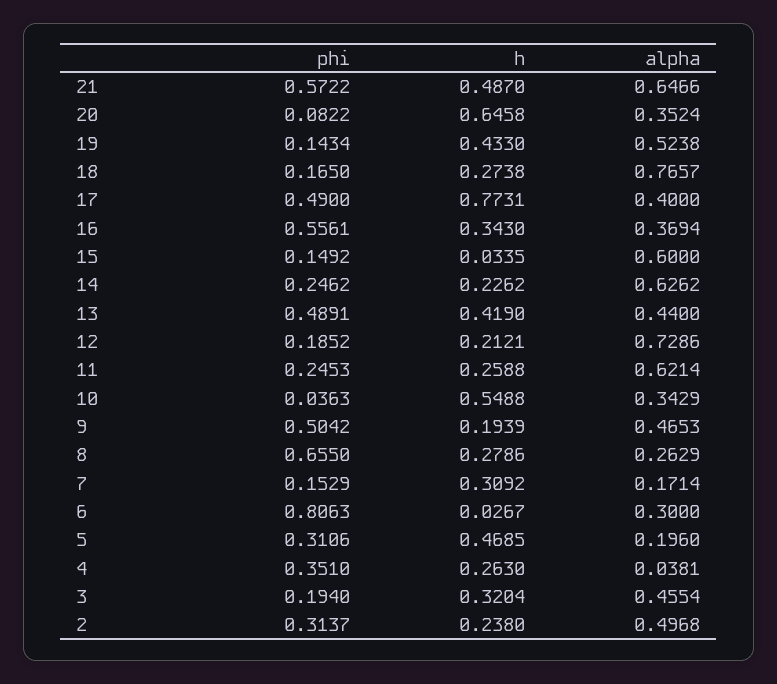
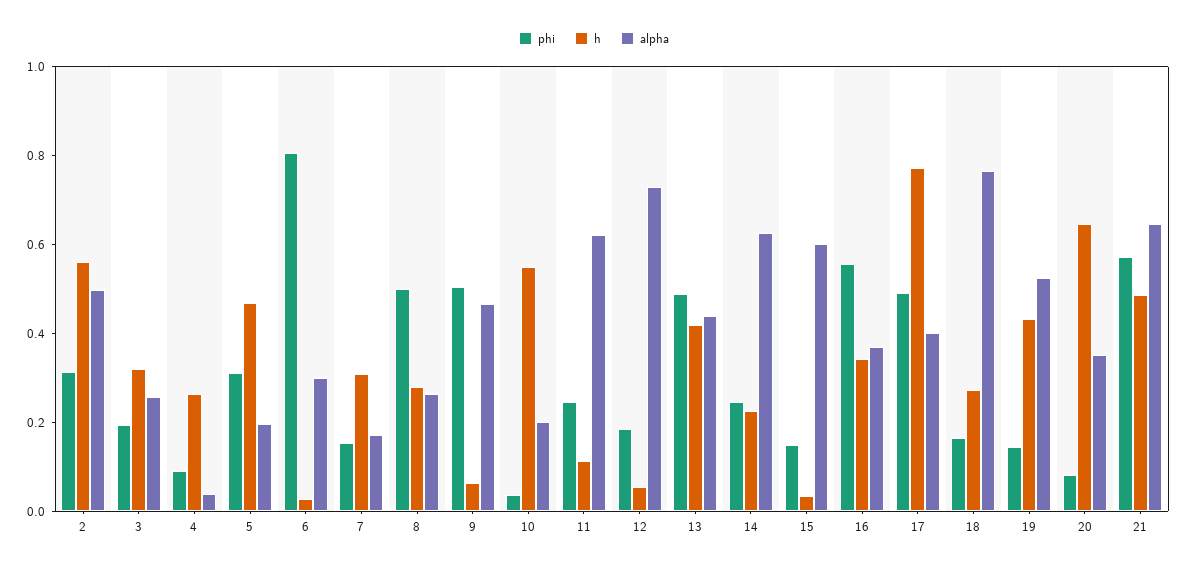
h, 12: 0.2121 -> 0.05
h, 11: 0.2588 -> 0.1
alpha, 10: 0.3429 -> 0.2
h, 9: 0.1939 -> 0.05
phi, 8: 0.655 -> 0.5
phi, 4: 0.351 -> 0.1
alpha, 3: 0.4554 -> 0.25
h, 2: 0.238 -> 0.55

